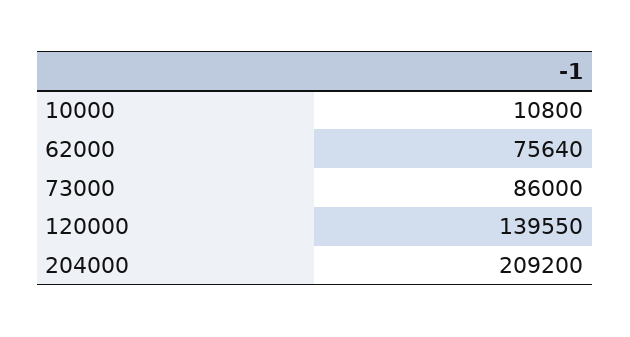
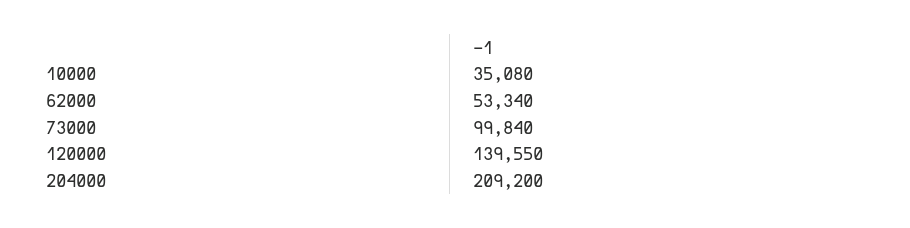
10000: 10800 -> 35080
62000: 75640 -> 53340
73000: 86000 -> 99840

